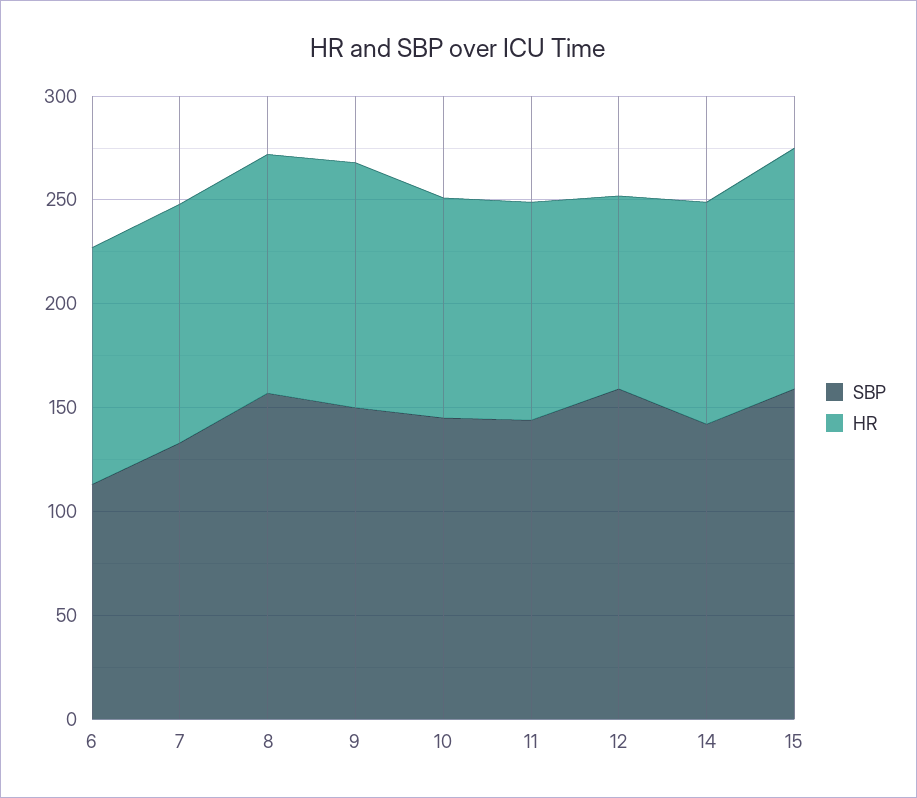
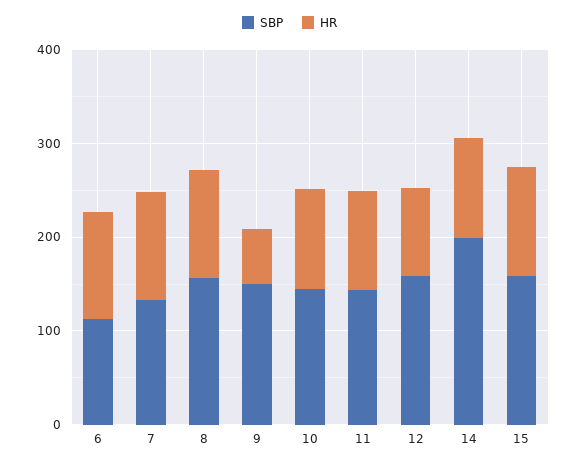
HR, 9: 120 -> 60
SBP, 14: 140 -> 200

